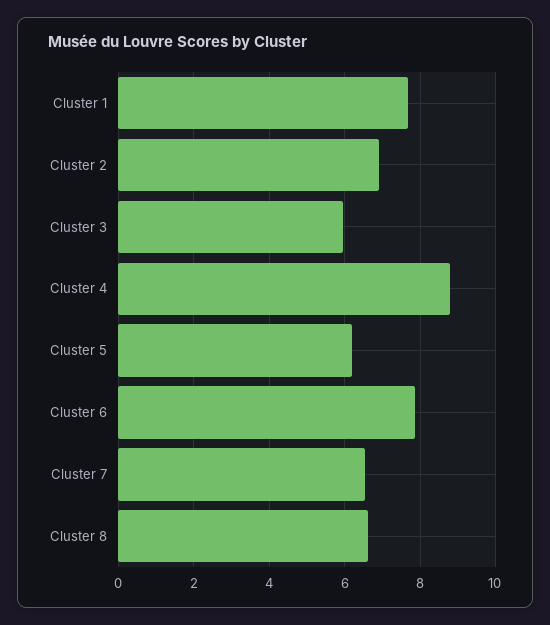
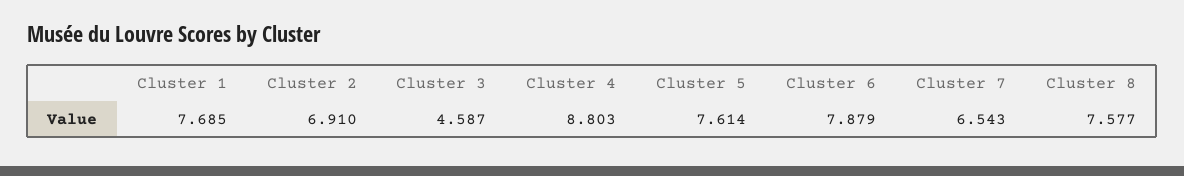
Cluster 3: 6 -> 4.587
Cluster 5: 6.2 -> 7.614
Cluster 8: 6.6 -> 7.577

